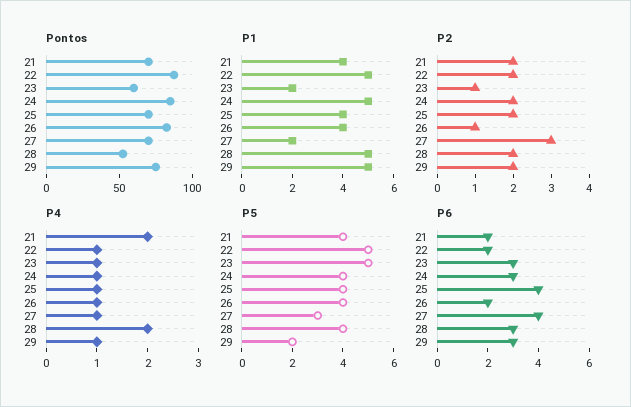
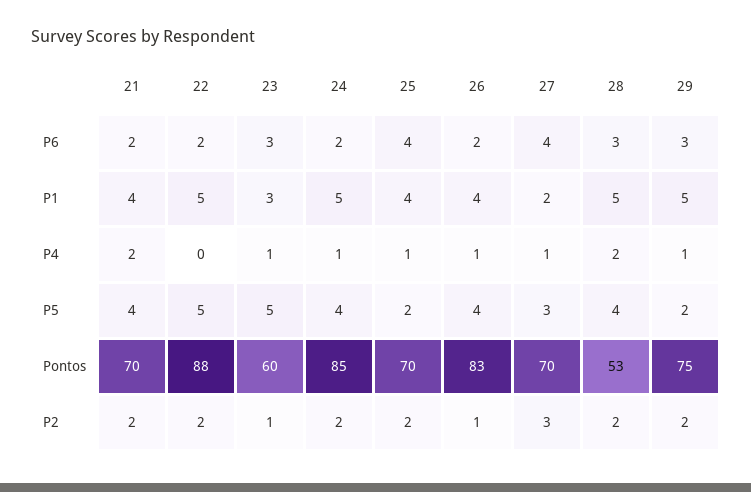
P1, 23: 2 -> 3
P4, 22: 1 -> 0
P5, 25: 4 -> 2
P6, 24: 3 -> 2

